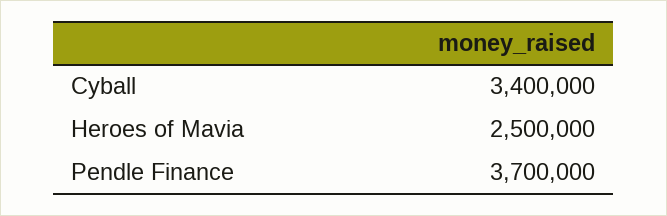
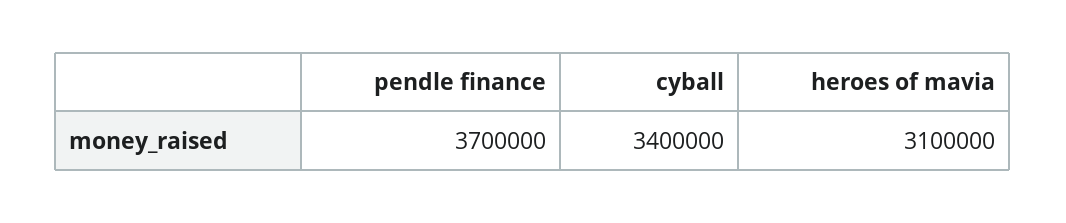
Heroes of Mavia: 2500000 -> 3100000

